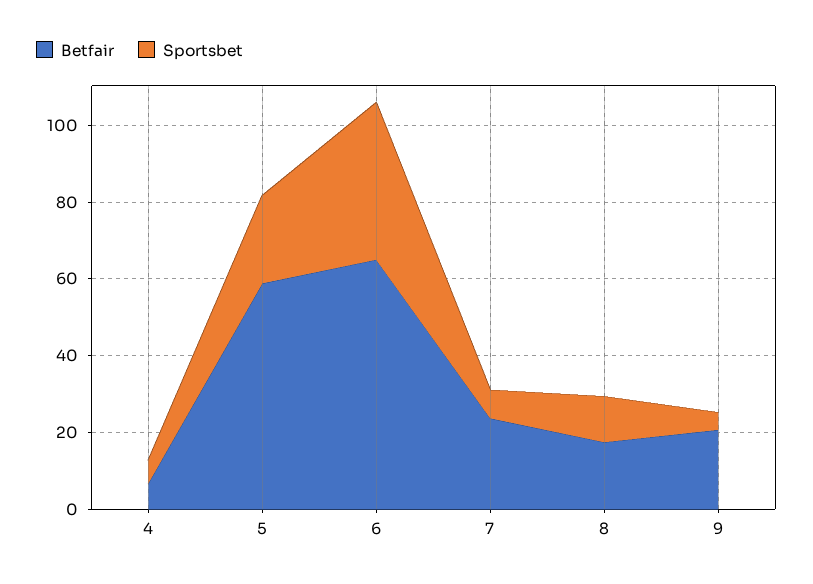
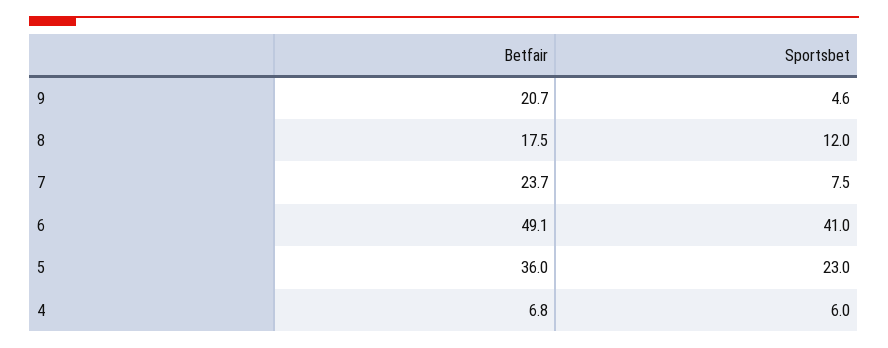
Betfair, 5: 60 -> 36
Betfair, 6: 65 -> 49.1

